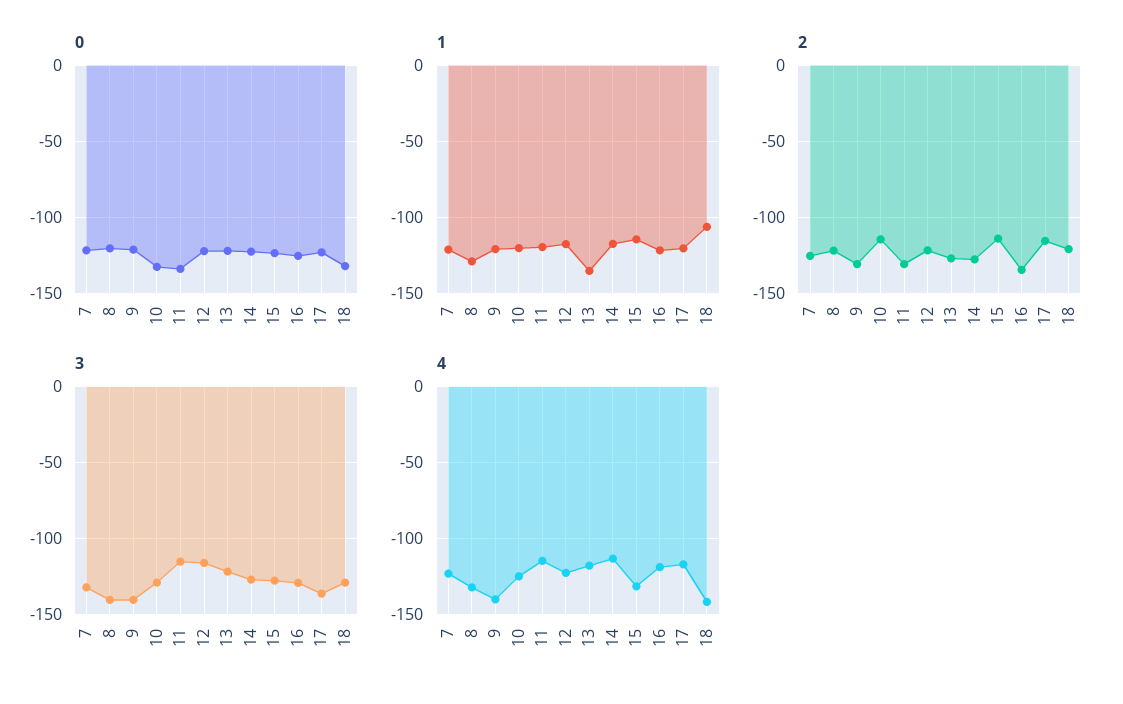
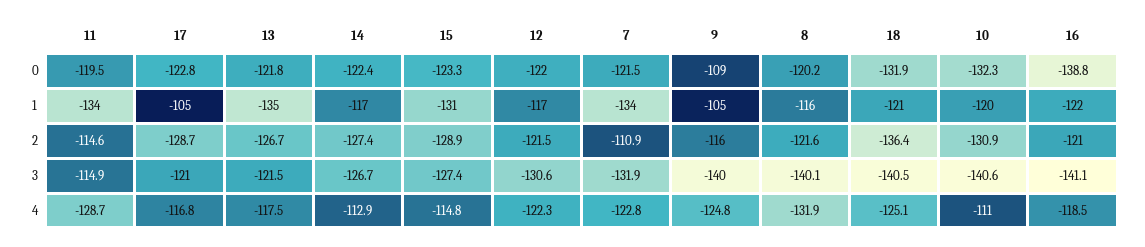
0, 9: -120 -> -109
0, 11: -135 -> -119.5
0, 16: -125 -> -138.8
1, 7: -120 -> -134
1, 8: -130 -> -116
1, 9: -120 -> -105
1, 11: -120 -> -134
1, 15: -115 -> -131
1, 17: -120 -> -105
1, 18: -105 -> -121
2, 7: -125 -> -110.9
2, 9: -130 -> -116
2, 10: -115 -> -130.9
2, 11: -130 -> -114.6
2, 15: -115 -> -128.9
2, 16: -135 -> -121
2, 17: -115 -> -128.7
2, 18: -120 -> -136.4
3, 10: -130 -> -140.6
3, 12: -115 -> -130.6
3, 16: -130 -> -141.1
3, 17: -135 -> -121
3, 18: -130 -> -140.5
4, 9: -140 -> -124.8
4, 10: -125 -> -111
4, 11: -115 -> -128.7
4, 15: -130 -> -114.8
4, 18: -140 -> -125.1

